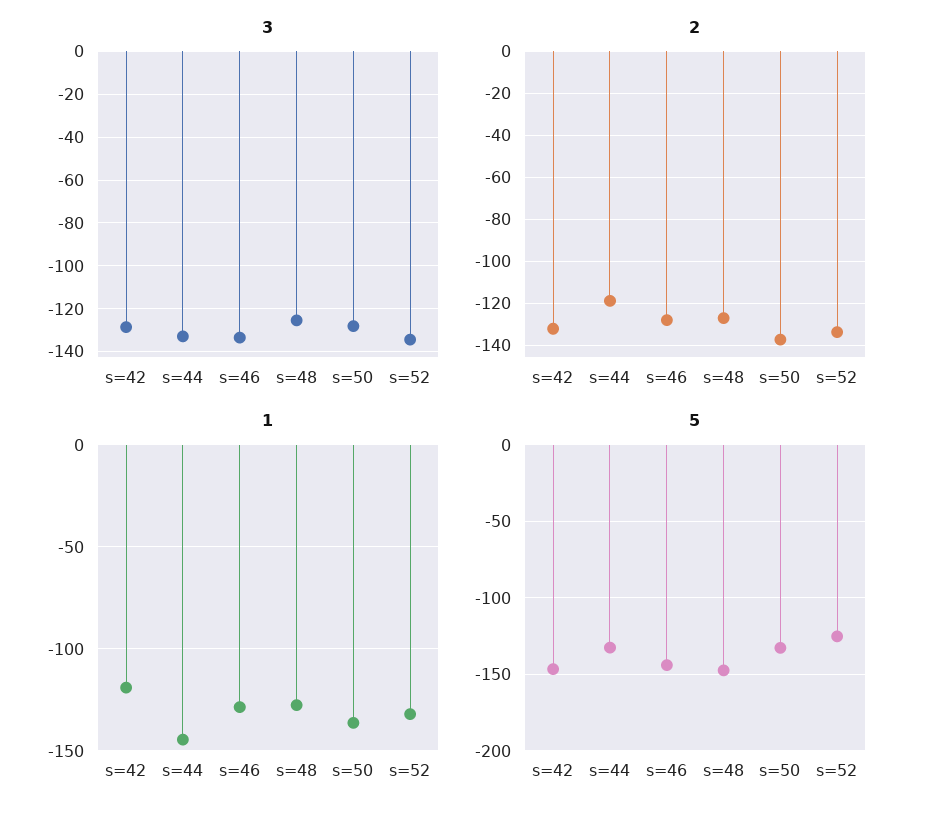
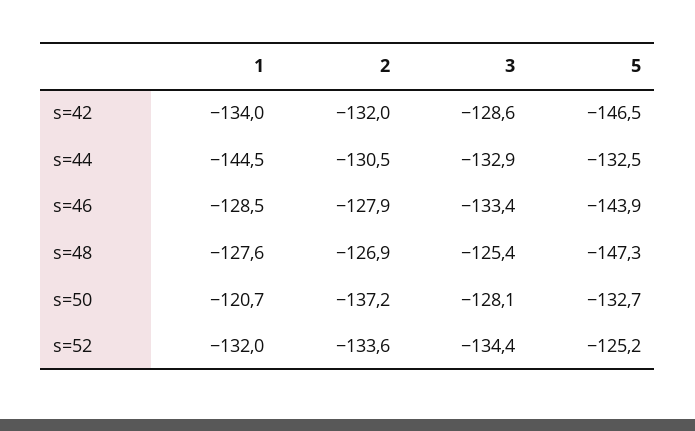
2, s=44: -120 -> -130.5
1, s=42: -120 -> -134
1, s=50: -135 -> -120.7

